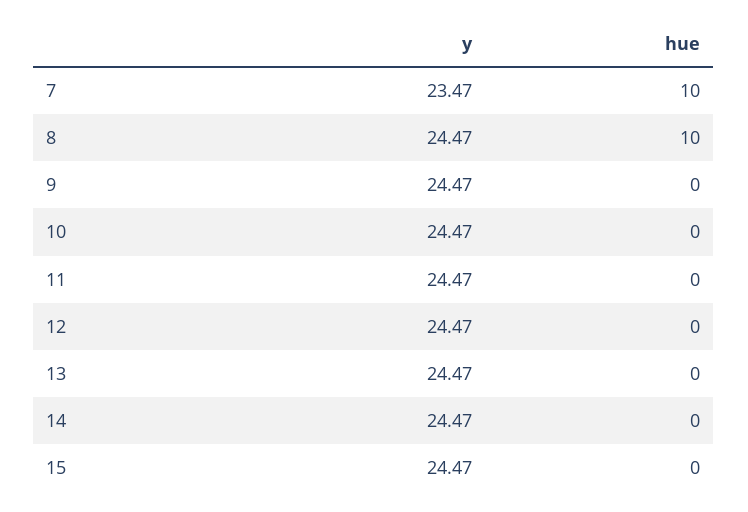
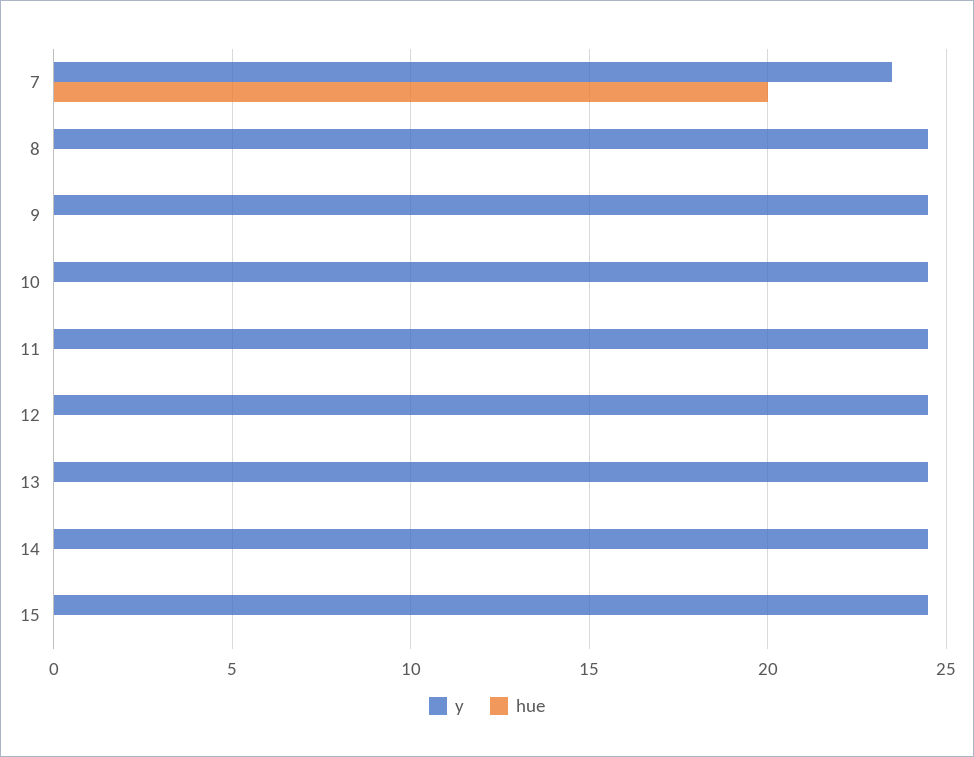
hue, 7: 10 -> 20
hue, 8: 10 -> 0

